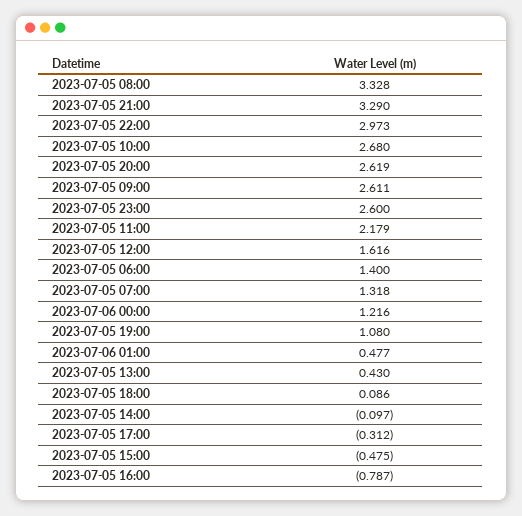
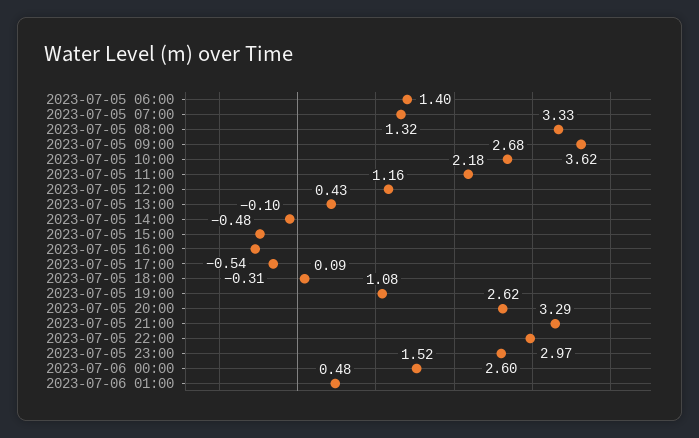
2023-07-05 09:00: 2.611 -> 3.62
2023-07-05 12:00: 1.616 -> 1.16
2023-07-06 00:00: 1.216 -> 1.52
2023-07-05 16:00: -0.787 -> -0.54

